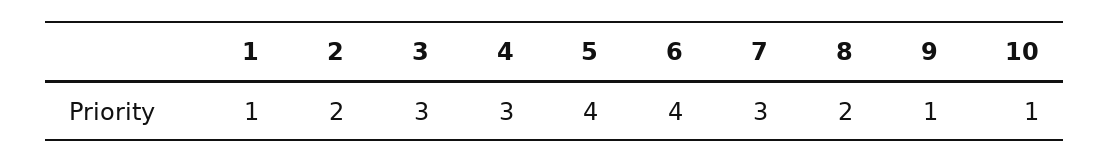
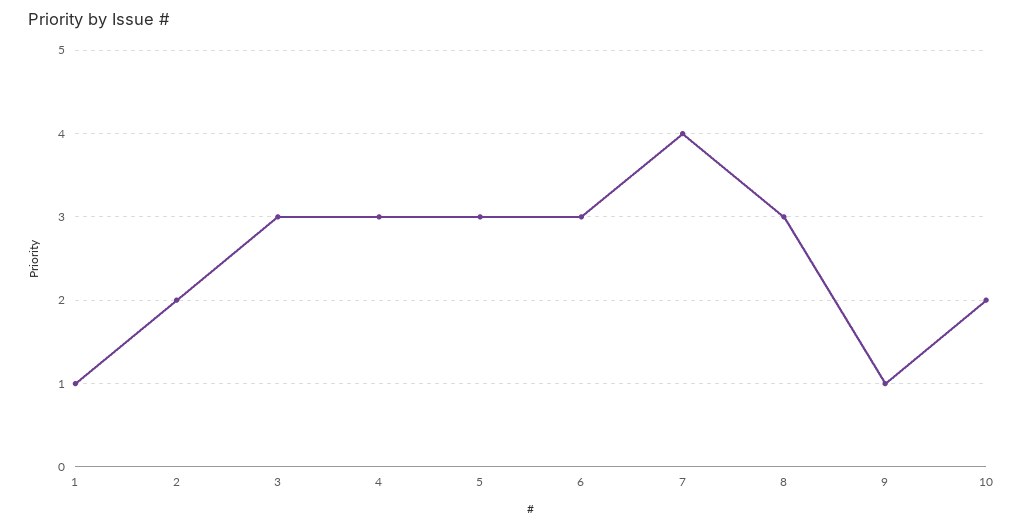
5: 4 -> 3
6: 4 -> 3
7: 3 -> 4
8: 2 -> 3
10: 1 -> 2

